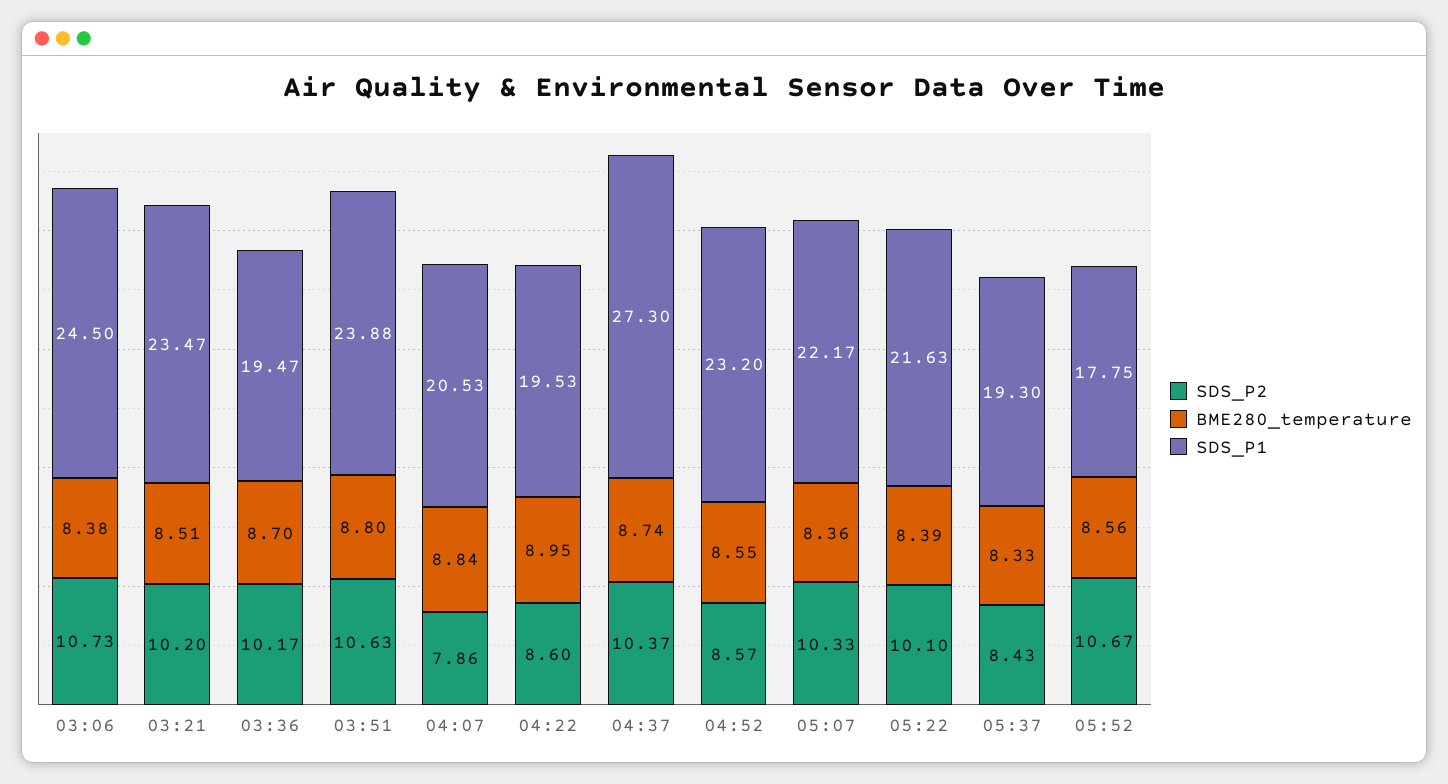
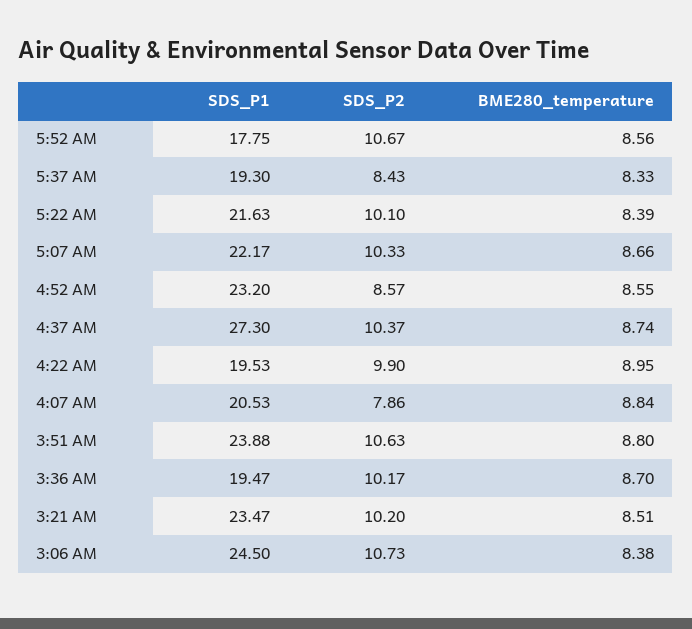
SDS_P2, 04:22: 8.6 -> 9.9
BME280_temperature, 05:07: 8.36 -> 8.66

